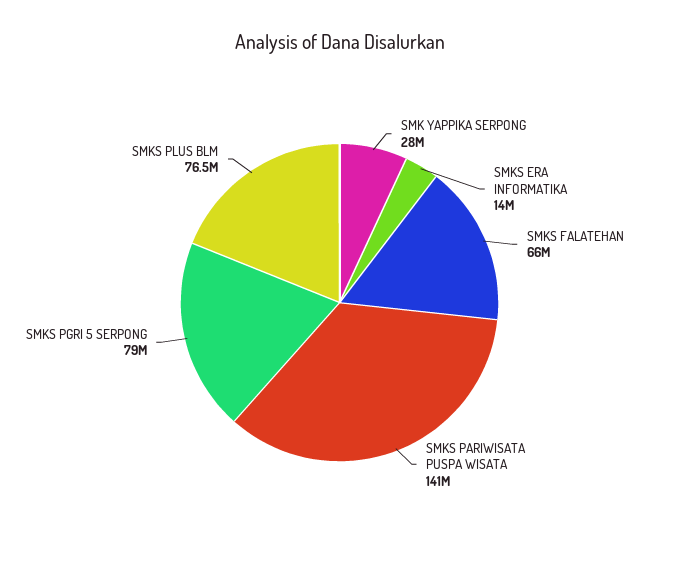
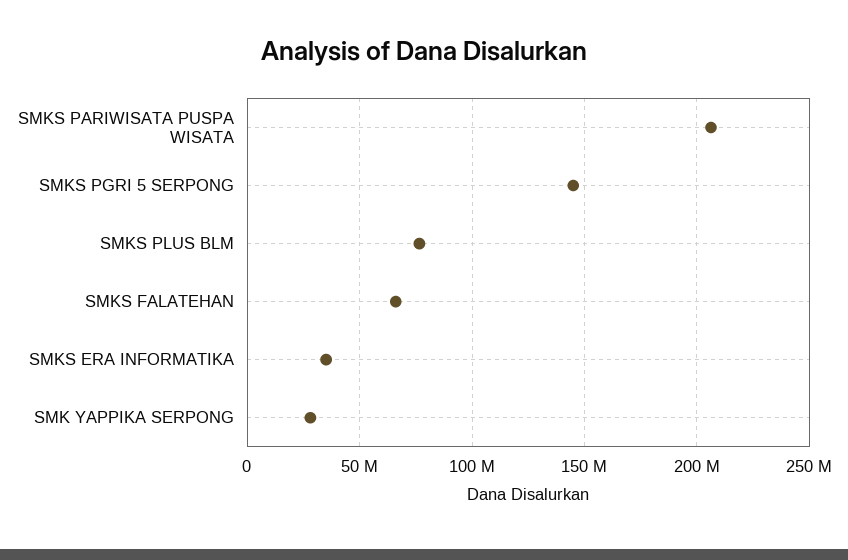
SMKS ERA INFORMATIKA: 14000000 -> 35000000
SMKS PARIWISATA PUSPA WISATA: 141000000 -> 205000000
SMKS PGRI 5 SERPONG: 79000000 -> 145000000

